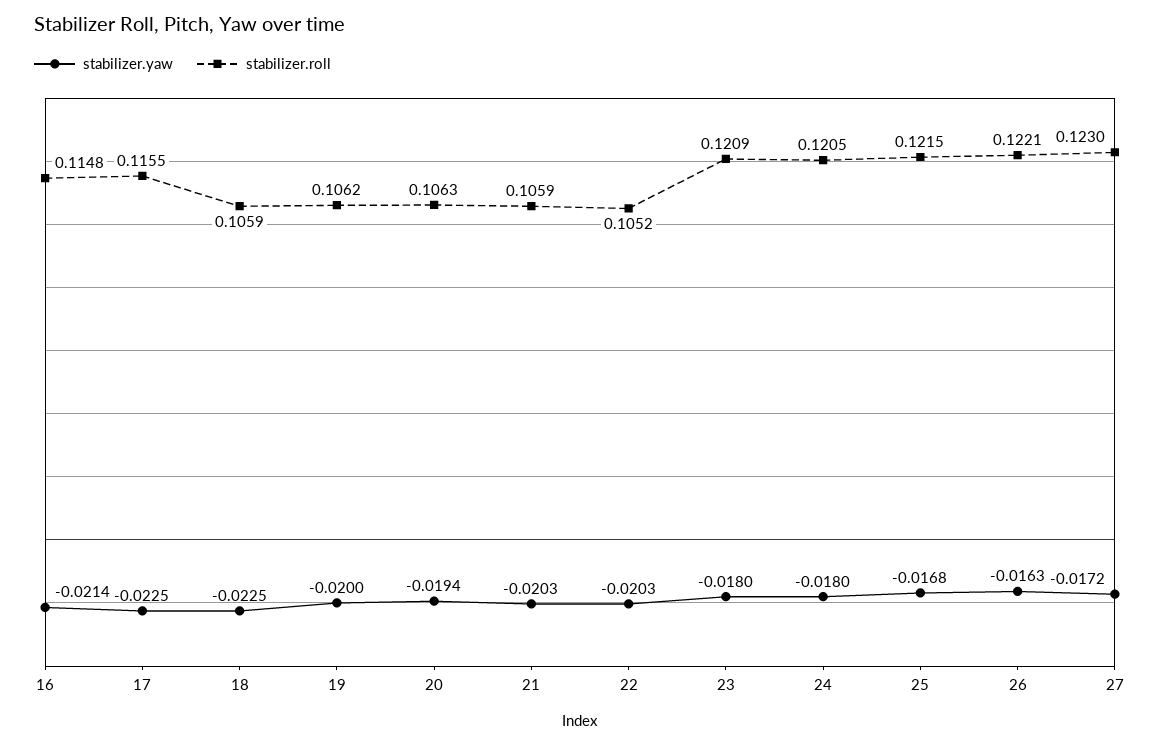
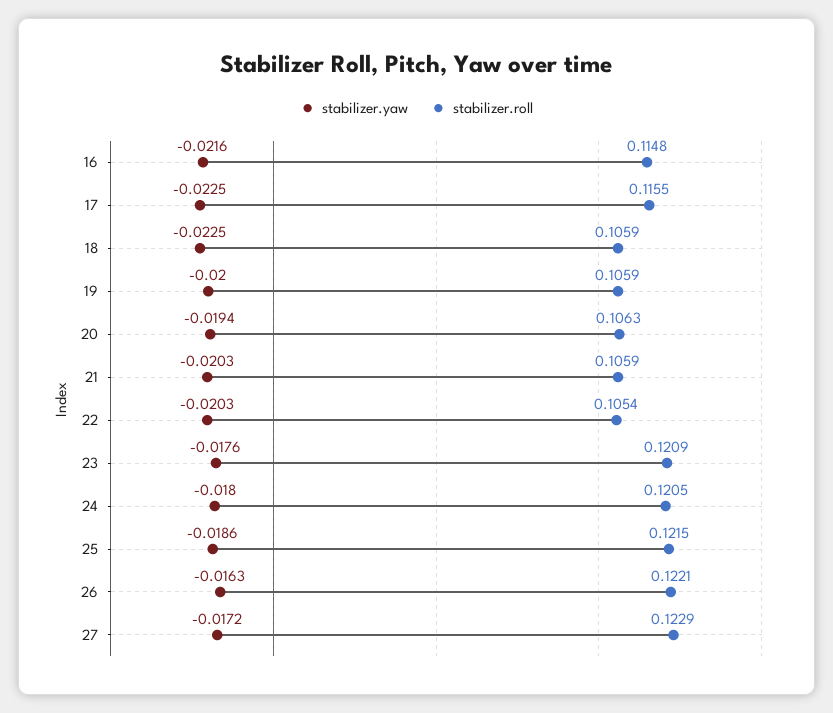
stabilizer.yaw, 16: -0.0214 -> -0.0216
stabilizer.roll, 19: 0.1062 -> 0.1059
stabilizer.roll, 22: 0.1052 -> 0.1054
stabilizer.yaw, 23: -0.018 -> -0.0176
stabilizer.yaw, 25: -0.0168 -> -0.0186
stabilizer.roll, 27: 0.123 -> 0.1229

